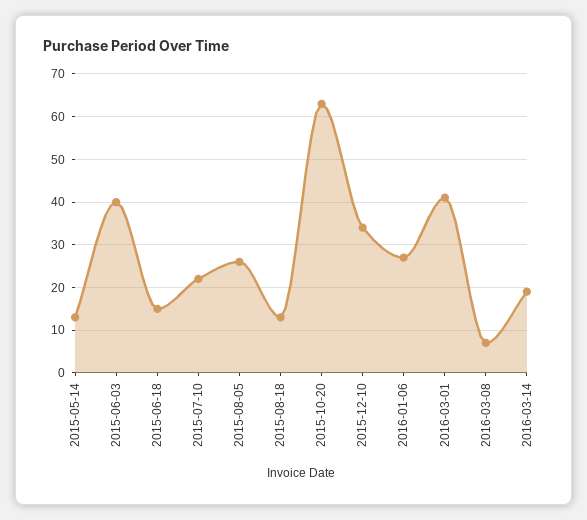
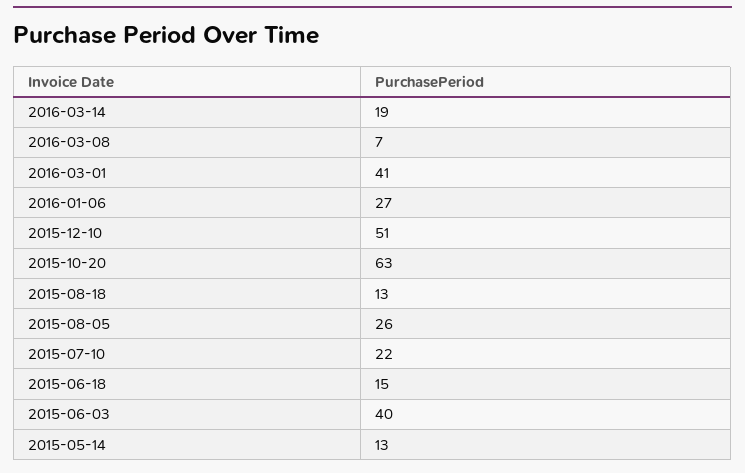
2015-12-10: 35 -> 51

